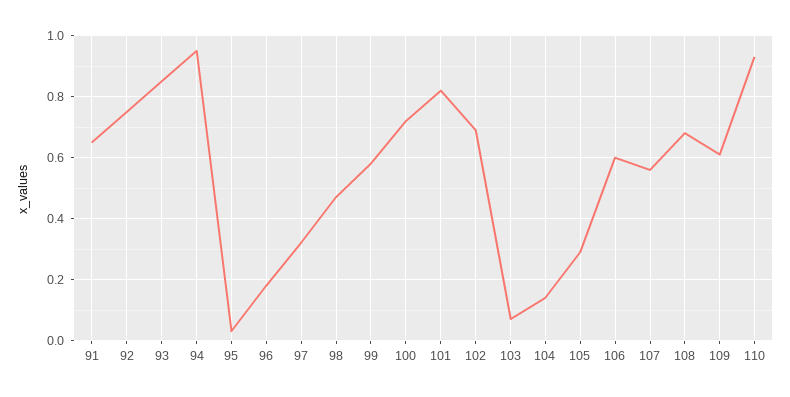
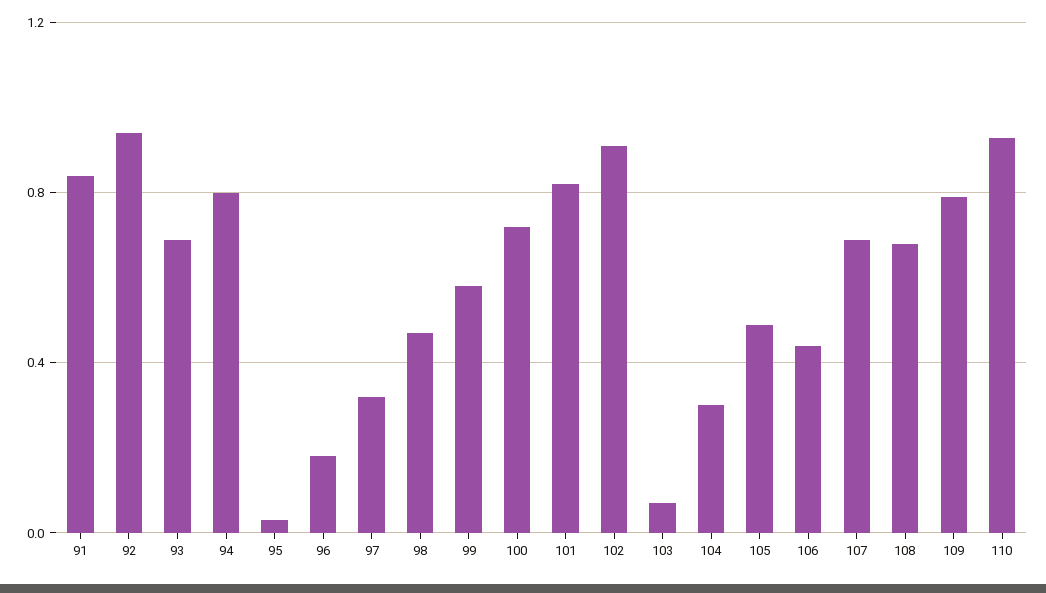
91: 0.65 -> 0.85
92: 0.75 -> 0.95
93: 0.85 -> 0.7
94: 0.95 -> 0.8
102: 0.7 -> 0.9
104: 0.15 -> 0.3
105: 0.3 -> 0.5
106: 0.6 -> 0.45
107: 0.55 -> 0.7
109: 0.6 -> 0.8

